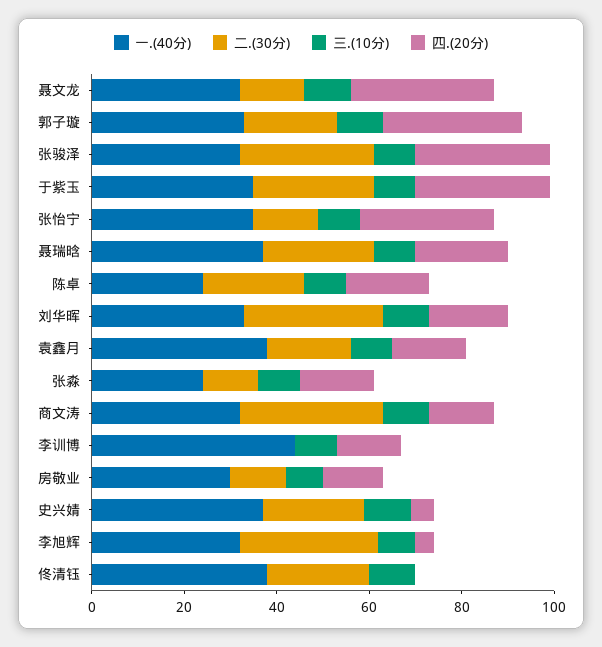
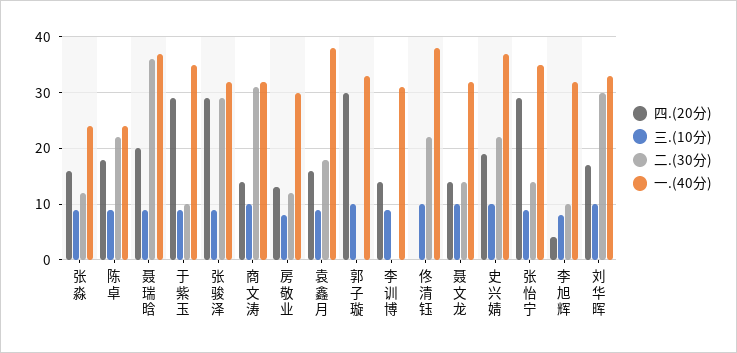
四.(20分), 聂文龙: 30 -> 15
二.(30分), 郭子璇: 20 -> 0
二.(30分), 于紫玉: 25 -> 10
二.(30分), 聂瑞晗: 25 -> 35
一.(40分), 李训博: 45 -> 30
四.(20分), 史兴婧: 5 -> 20
二.(30分), 李旭辉: 30 -> 10

